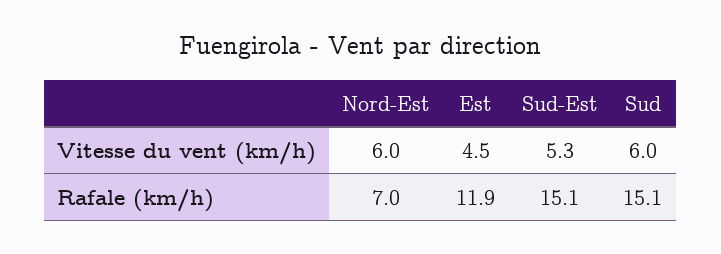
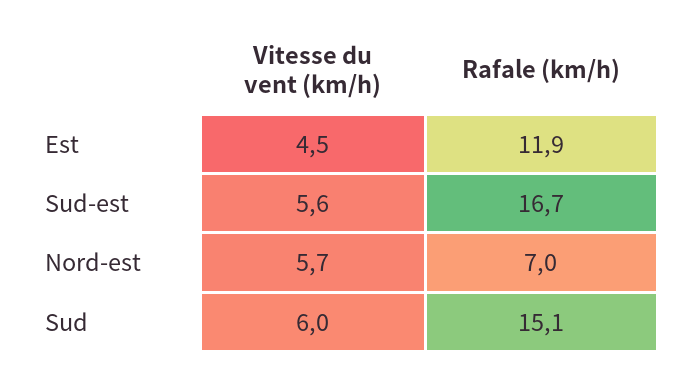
Nord-Est, Vitesse du vent (km/h): 6 -> 5.7
Sud-Est, Vitesse du vent (km/h): 5.3 -> 5.6
Sud-Est, Rafale (km/h): 15.1 -> 16.7

